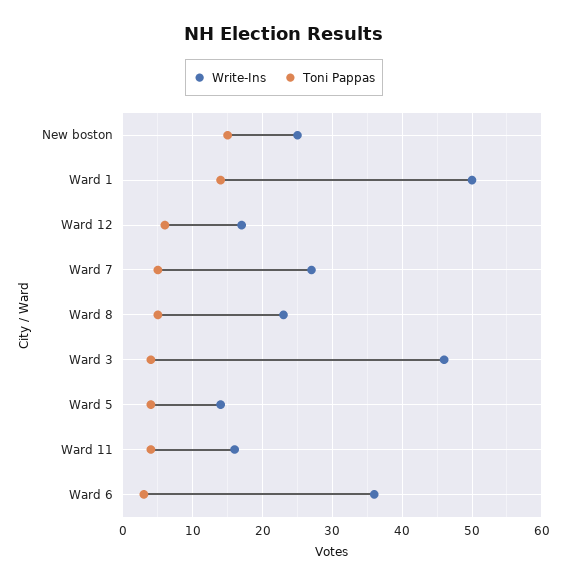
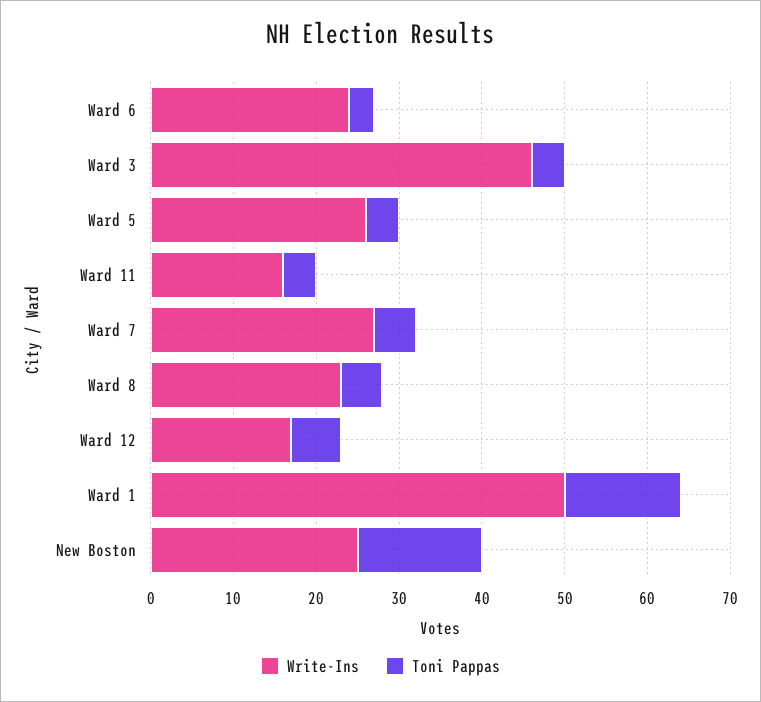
Write-Ins, Ward 5: 14 -> 26
Write-Ins, Ward 6: 36 -> 24

